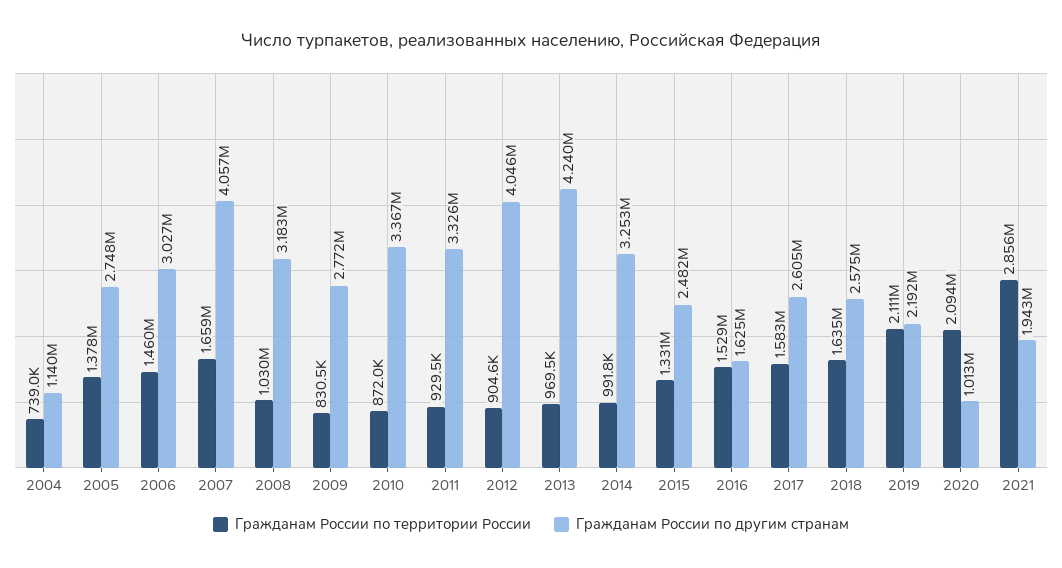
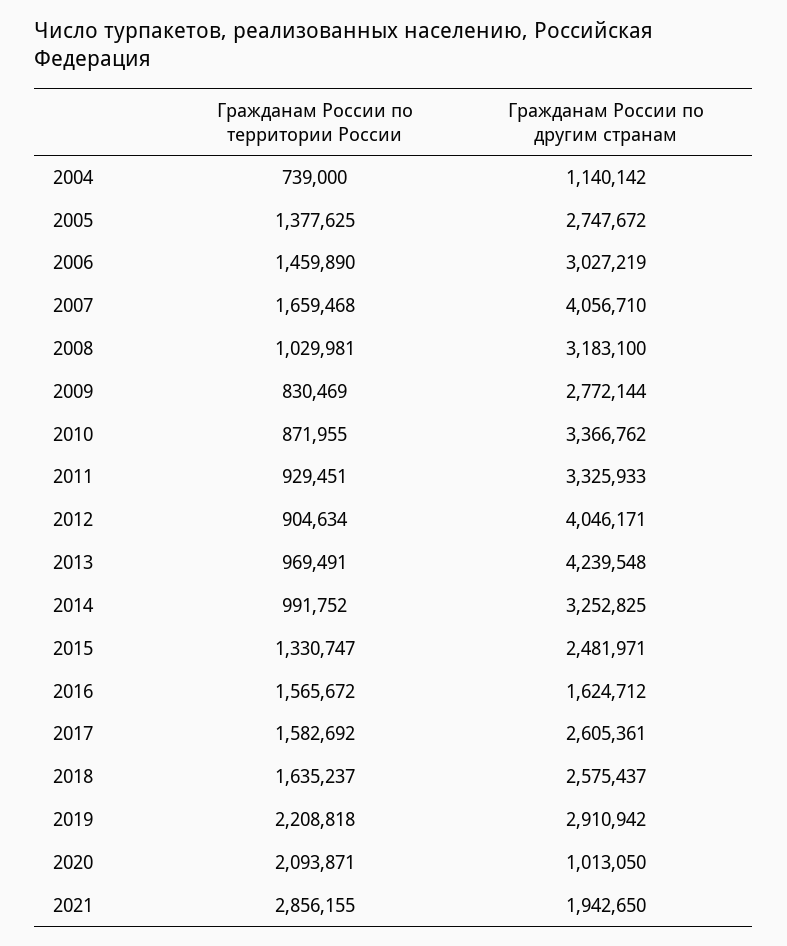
Гражданам России по территории России, 2016: 1529000 -> 1565672
Гражданам России по территории России, 2019: 2111000 -> 2208818
Гражданам России по другим странам, 2019: 2192000 -> 2910942

